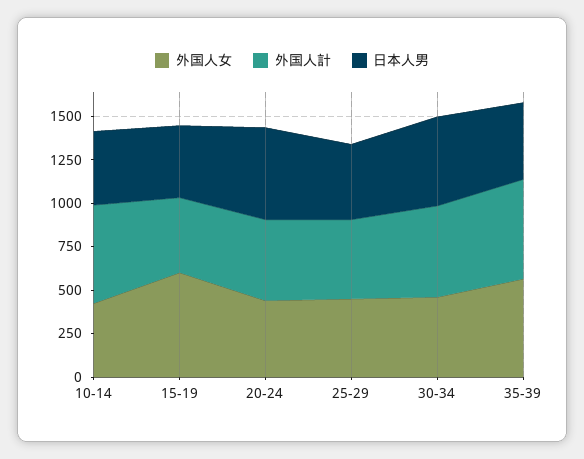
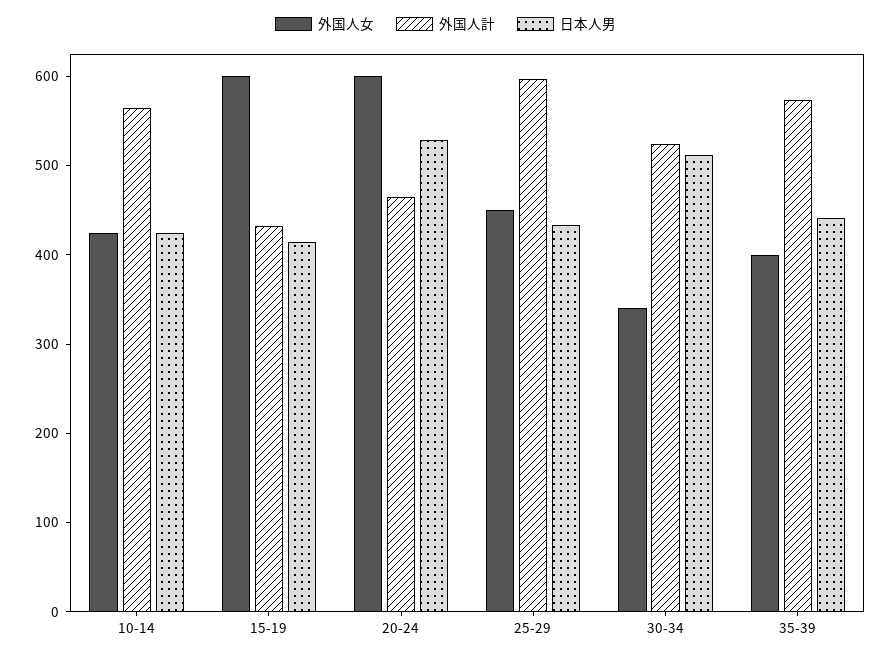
外国人女, 20-24: 450 -> 600
外国人計, 25-29: 450 -> 600
外国人女, 30-34: 450 -> 340
外国人女, 35-39: 550 -> 400

